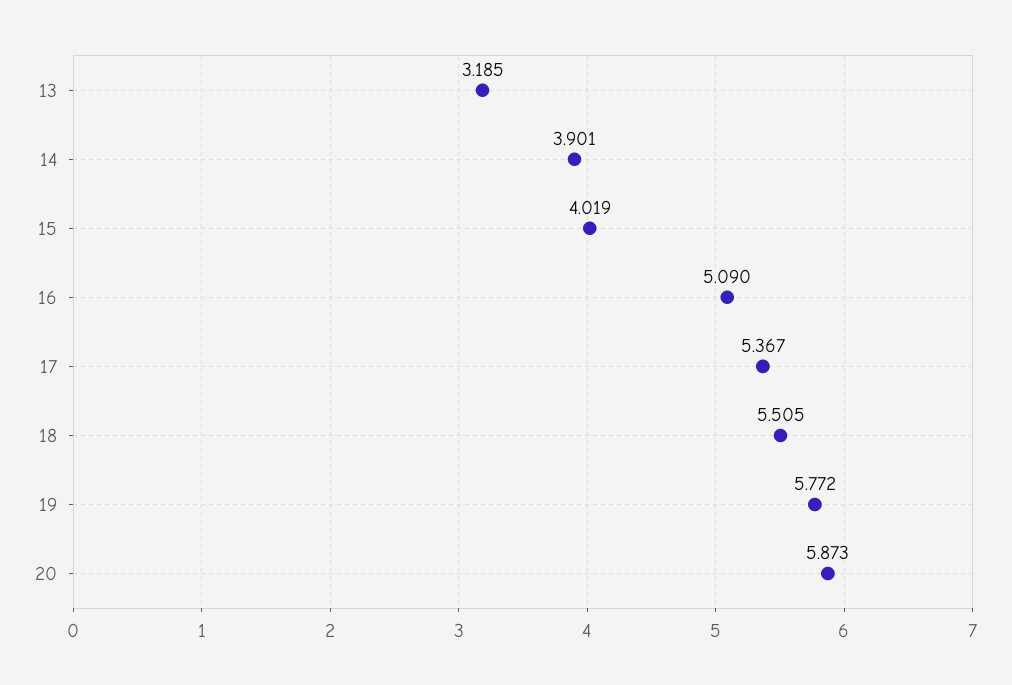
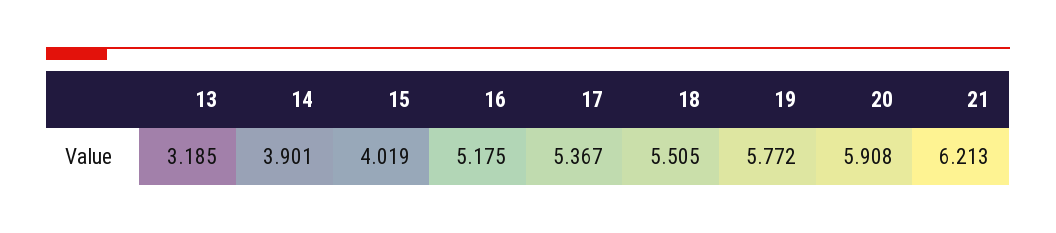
16: 5.09 -> 5.175
20: 5.873 -> 5.908
21: none -> 6.213

